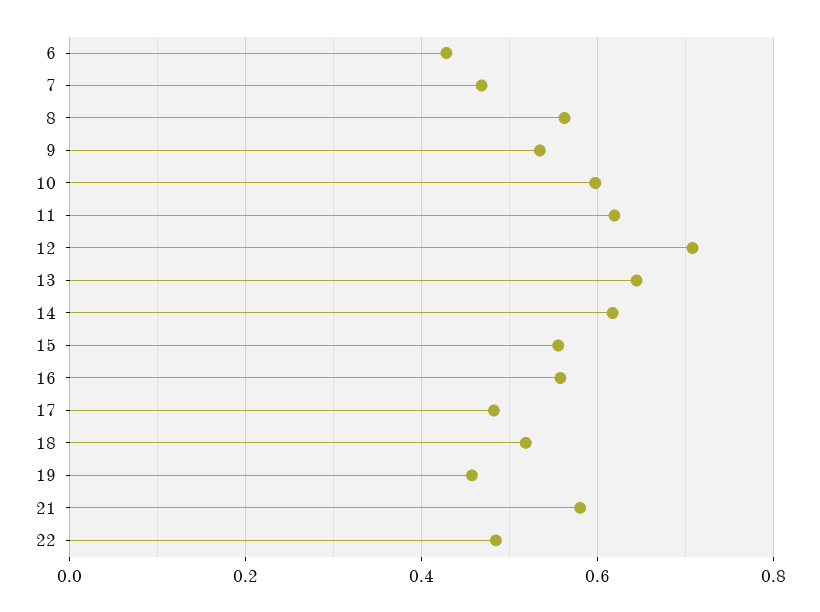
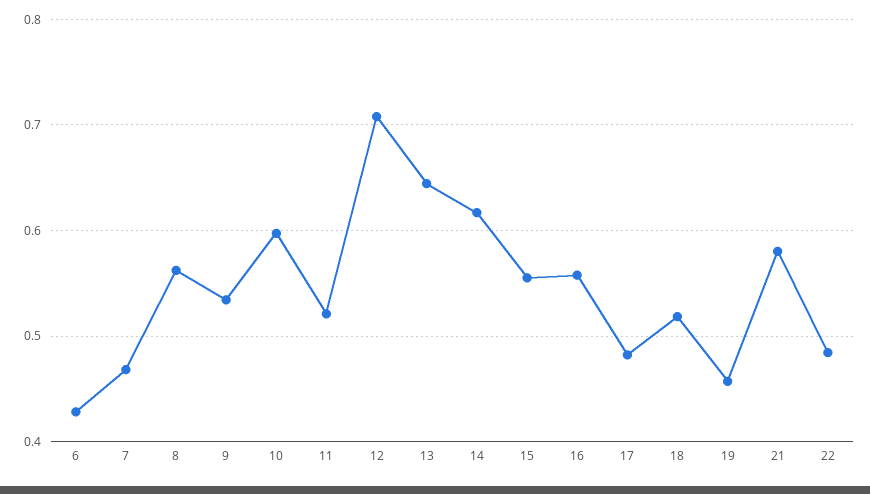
11: 0.62 -> 0.52

